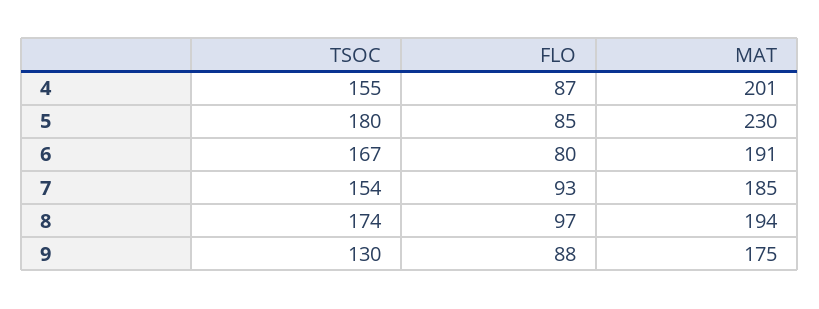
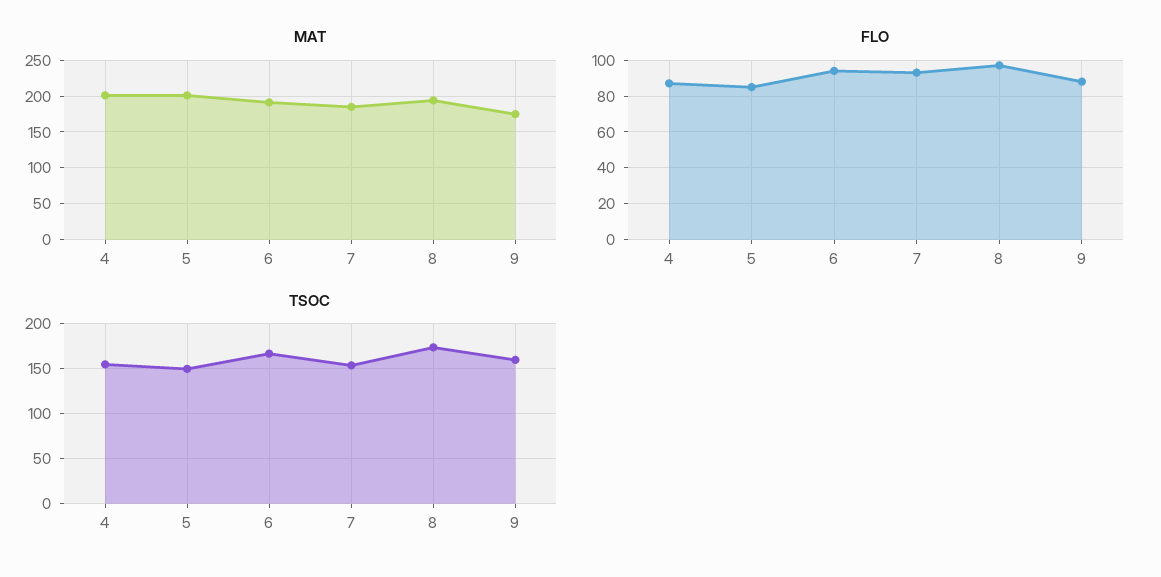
TSOC, 5: 180 -> 150
MAT, 5: 230 -> 200
FLO, 6: 80 -> 95
TSOC, 9: 130 -> 160

